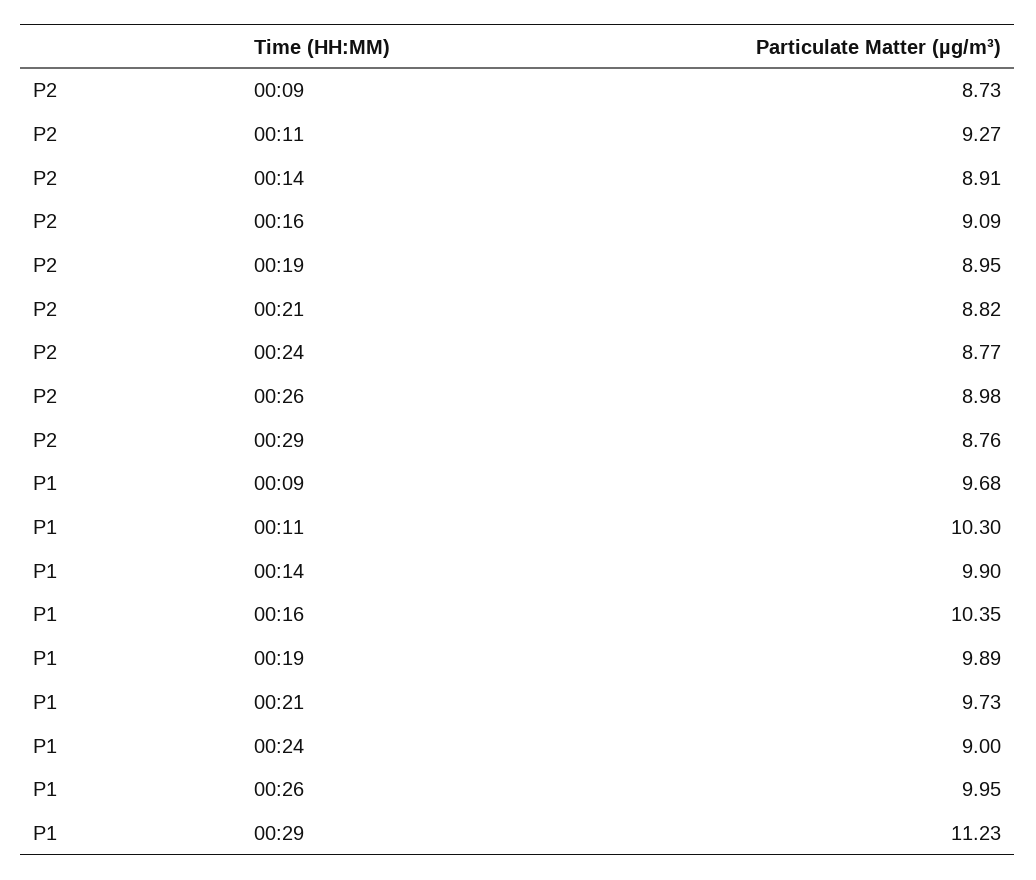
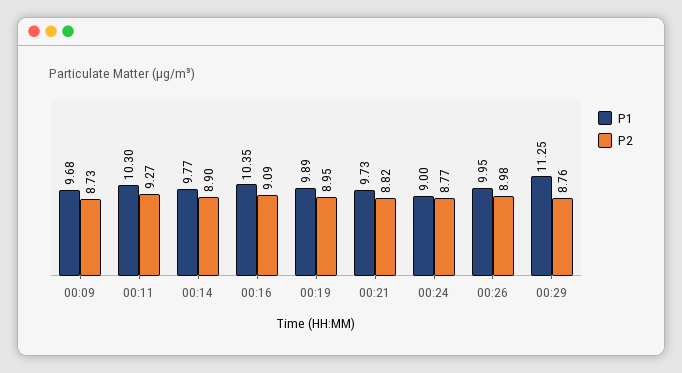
P2, 00:14: 8.91 -> 8.9
P1, 00:14: 9.9 -> 9.77
P1, 00:29: 11.23 -> 11.25

